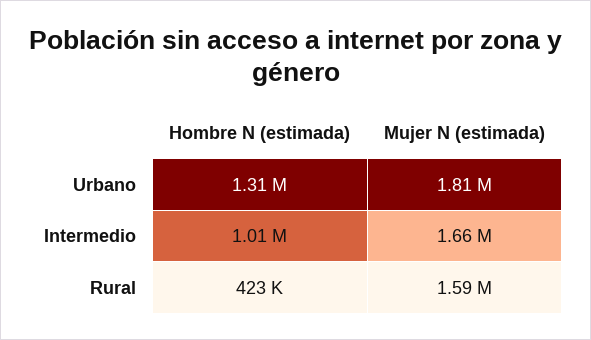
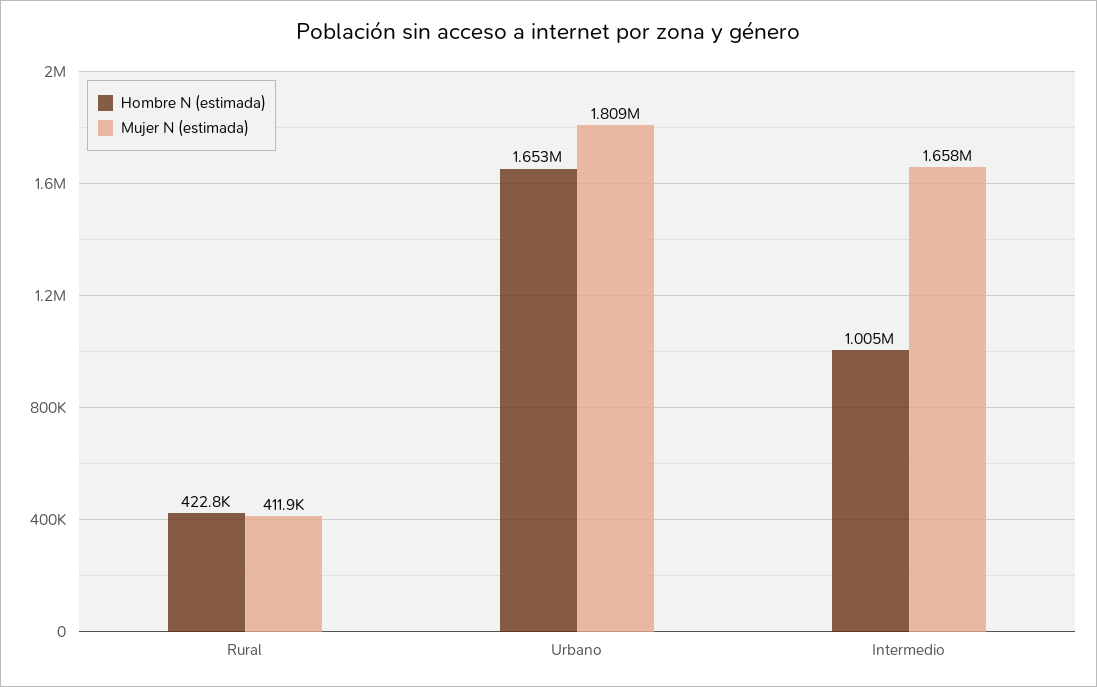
Hombre N (estimada), Urbano: 1310000 -> 1653000
Mujer N (estimada), Rural: 1590000 -> 411900

